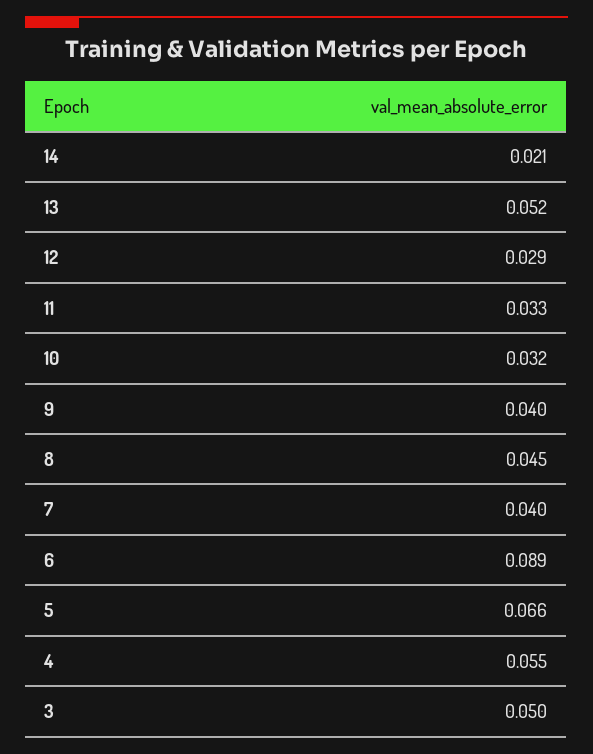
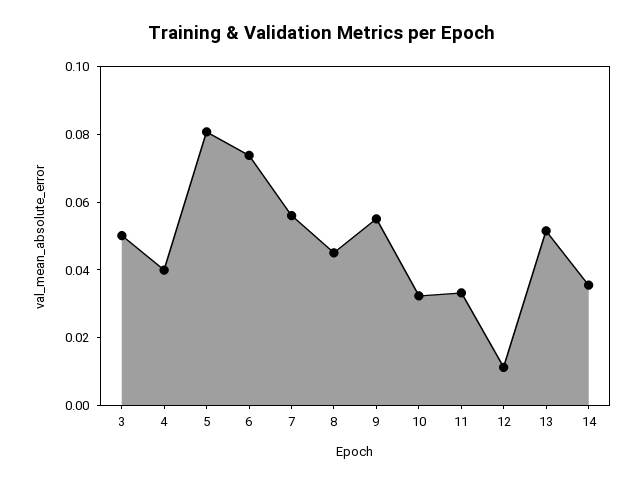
14: 0.021 -> 0.035
12: 0.029 -> 0.01
9: 0.04 -> 0.055
7: 0.04 -> 0.055
6: 0.089 -> 0.075
5: 0.066 -> 0.08
4: 0.055 -> 0.04

